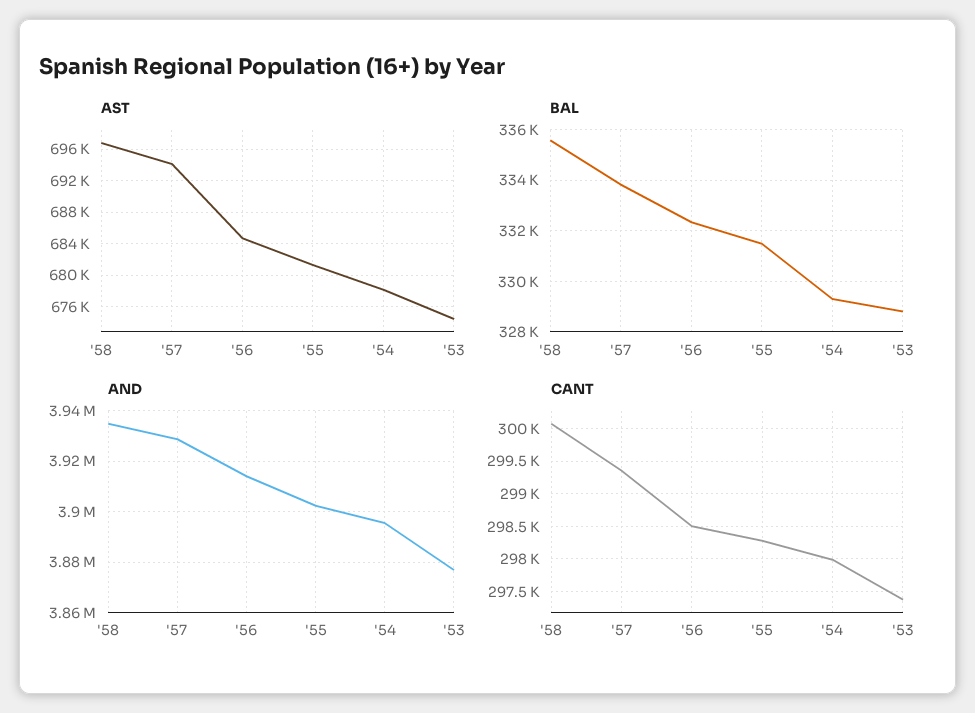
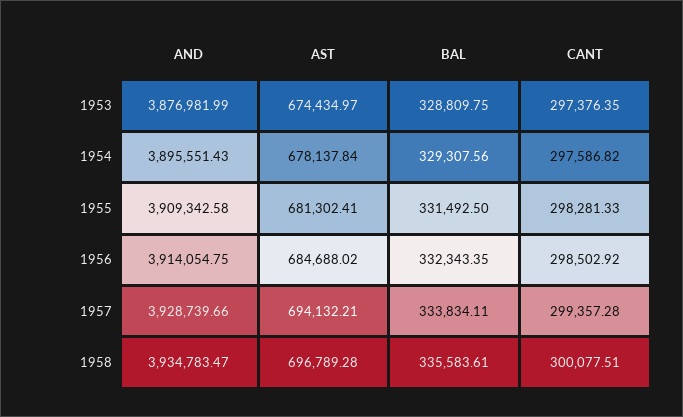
AND, '55: 3902500 -> 3909342.58
CANT, '54: 298000 -> 297586.82

